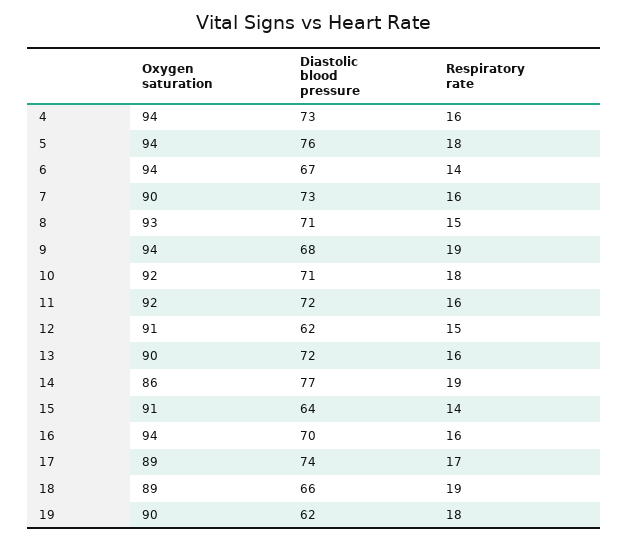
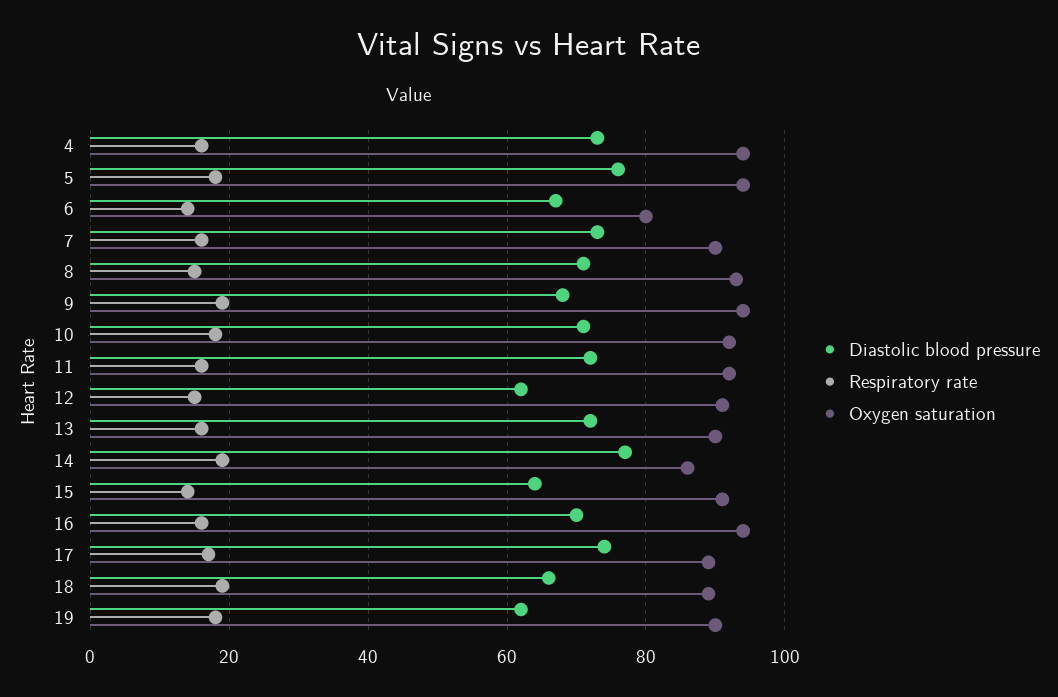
Oxygen saturation, 6: 94 -> 80

